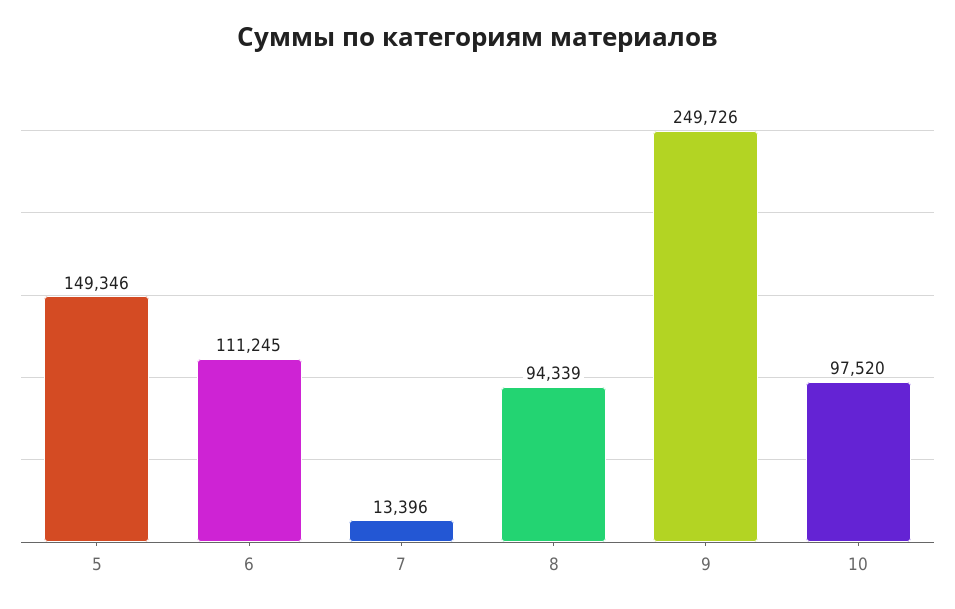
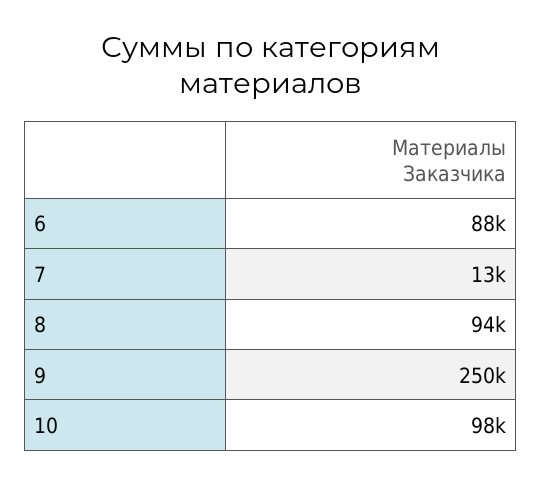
5: 149346 -> none
6: 111245 -> 88000

